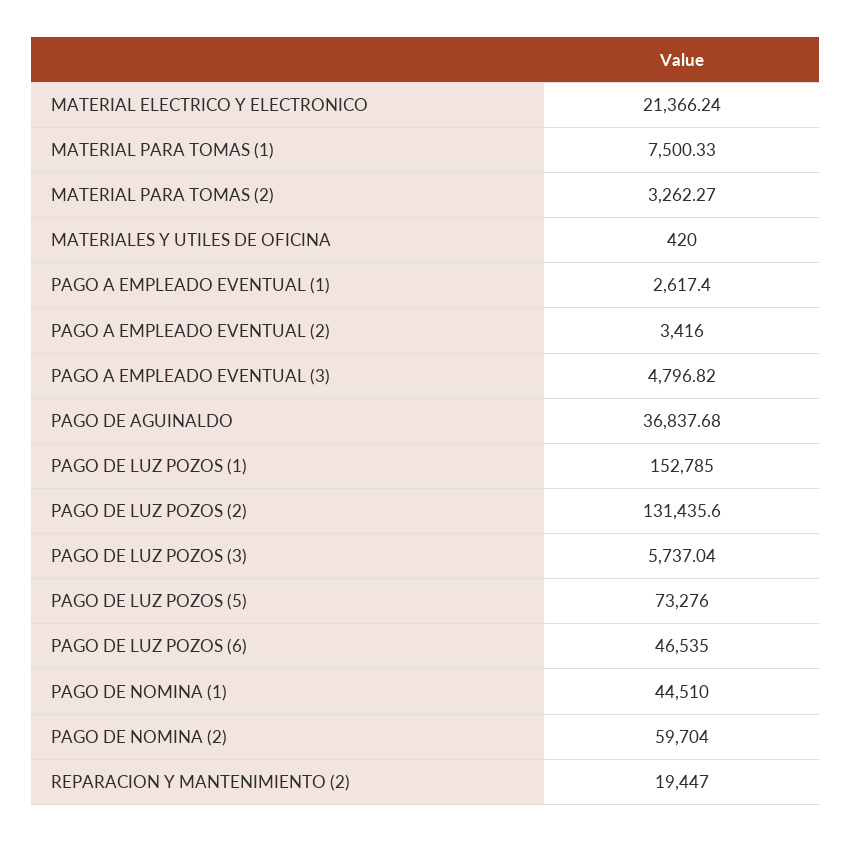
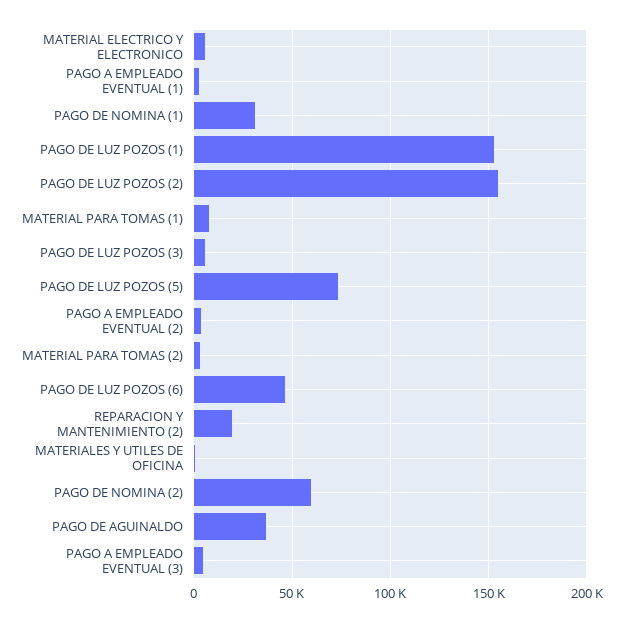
MATERIAL ELECTRICO Y ELECTRONICO: 21366.24 -> 5000
PAGO DE LUZ POZOS (2): 131435.6 -> 155000
PAGO DE NOMINA (1): 44510 -> 30000

